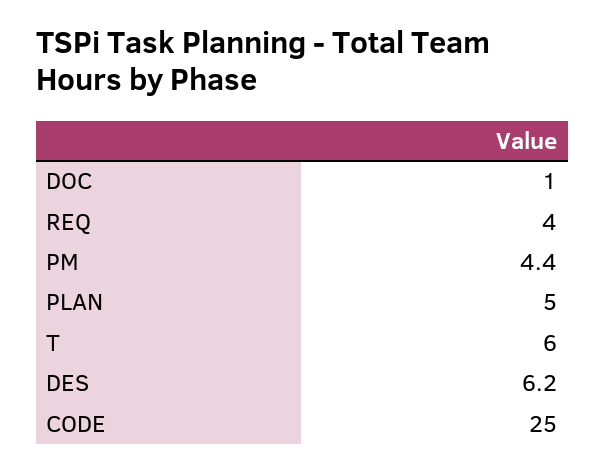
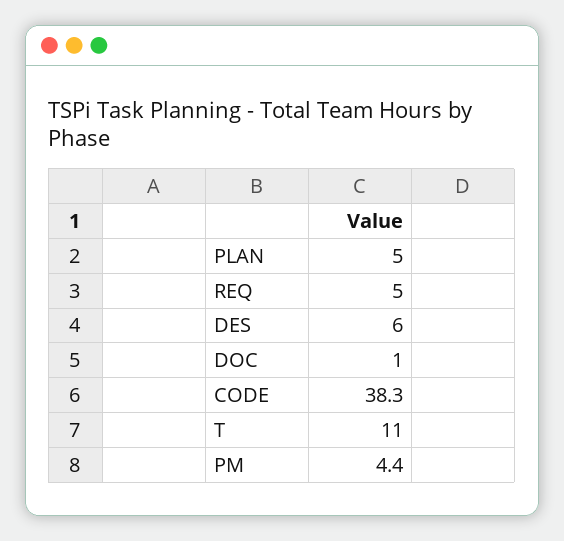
REQ: 4 -> 5
T: 6 -> 11
DES: 6.2 -> 6
CODE: 25 -> 38.3

